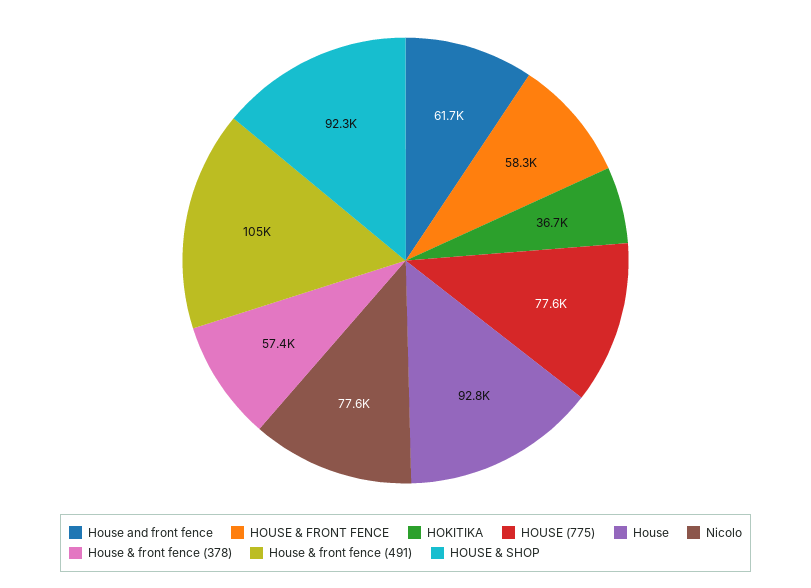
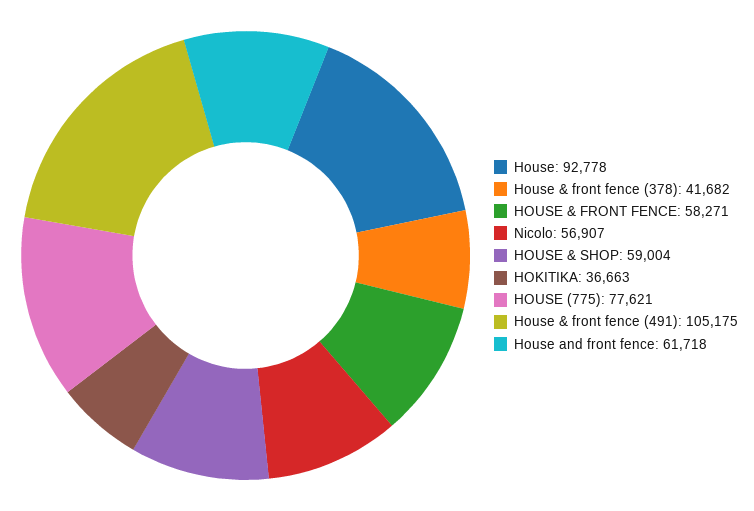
Nicolo: 77600 -> 56907
House & front fence (378): 57400 -> 41682
HOUSE & SHOP: 92300 -> 59004

